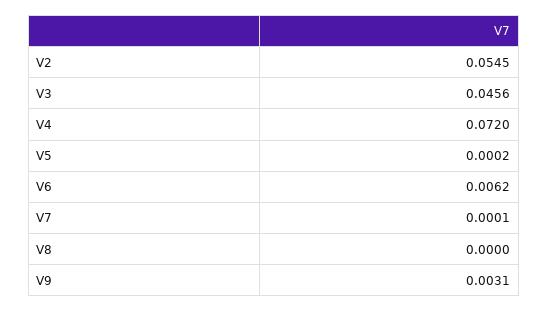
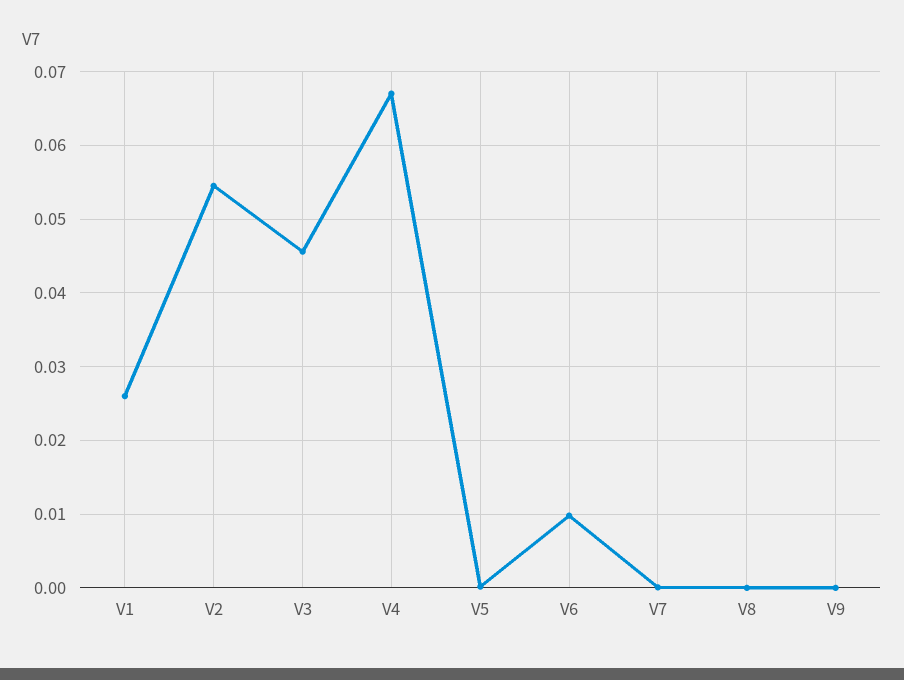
V4: 0.072 -> 0.067
V6: 0.0062 -> 0.01
V9: 0.0031 -> 0
V1: none -> 0.026

